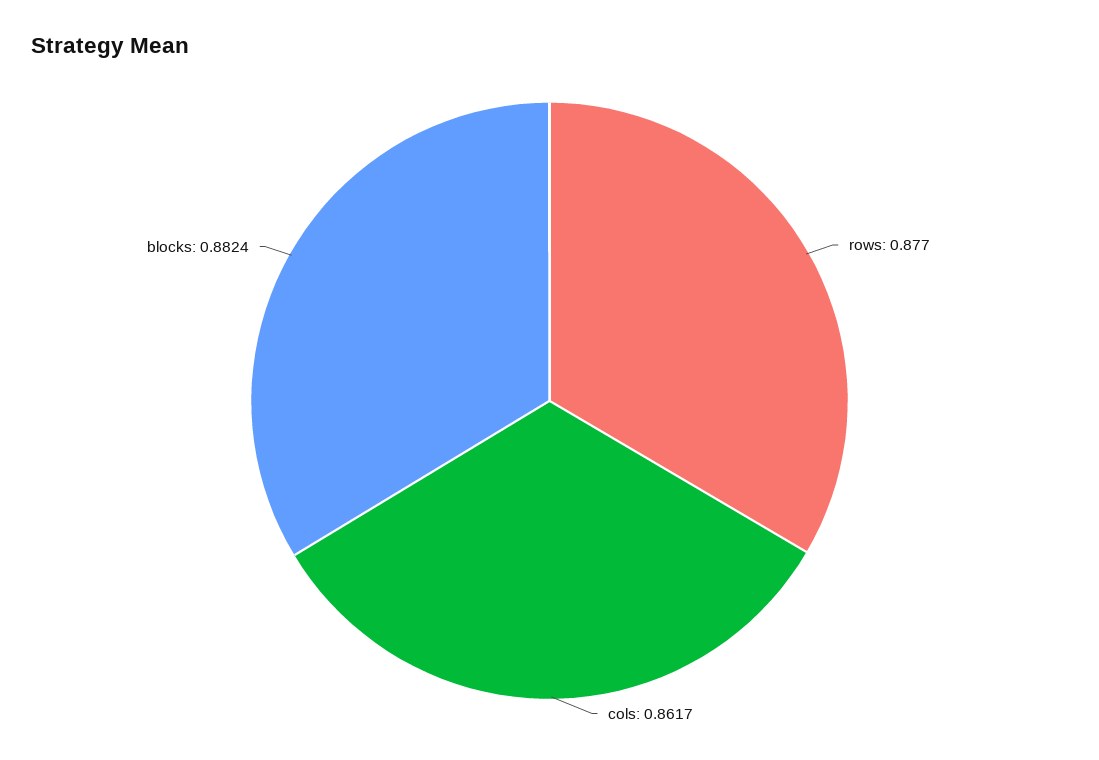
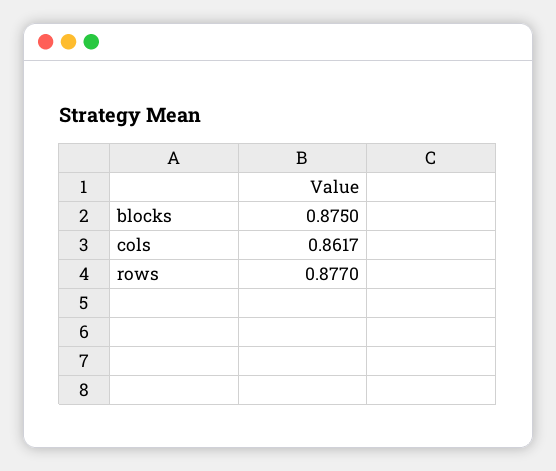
blocks: 0.8824 -> 0.875

